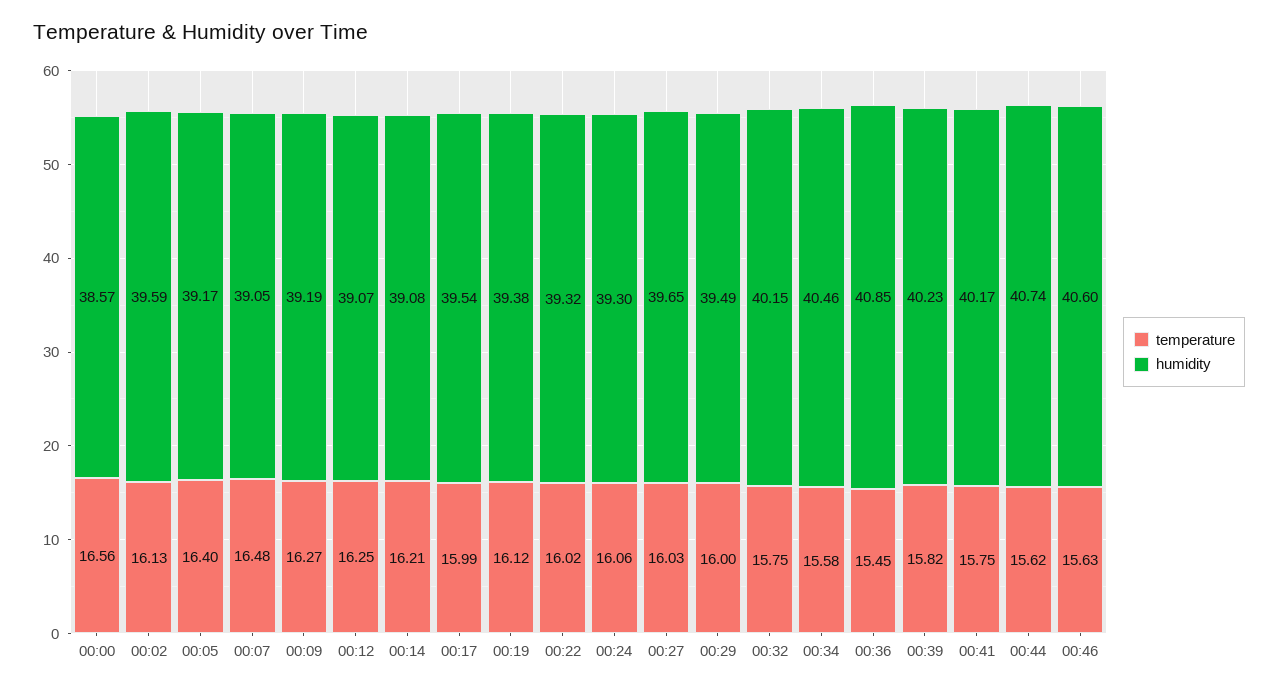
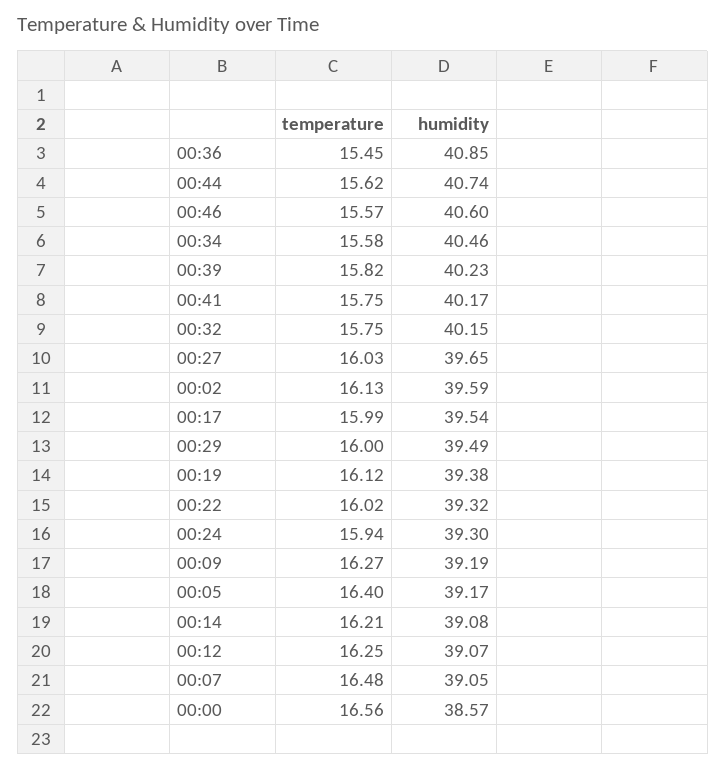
temperature, 00:24: 16.06 -> 15.94
temperature, 00:46: 15.63 -> 15.57

